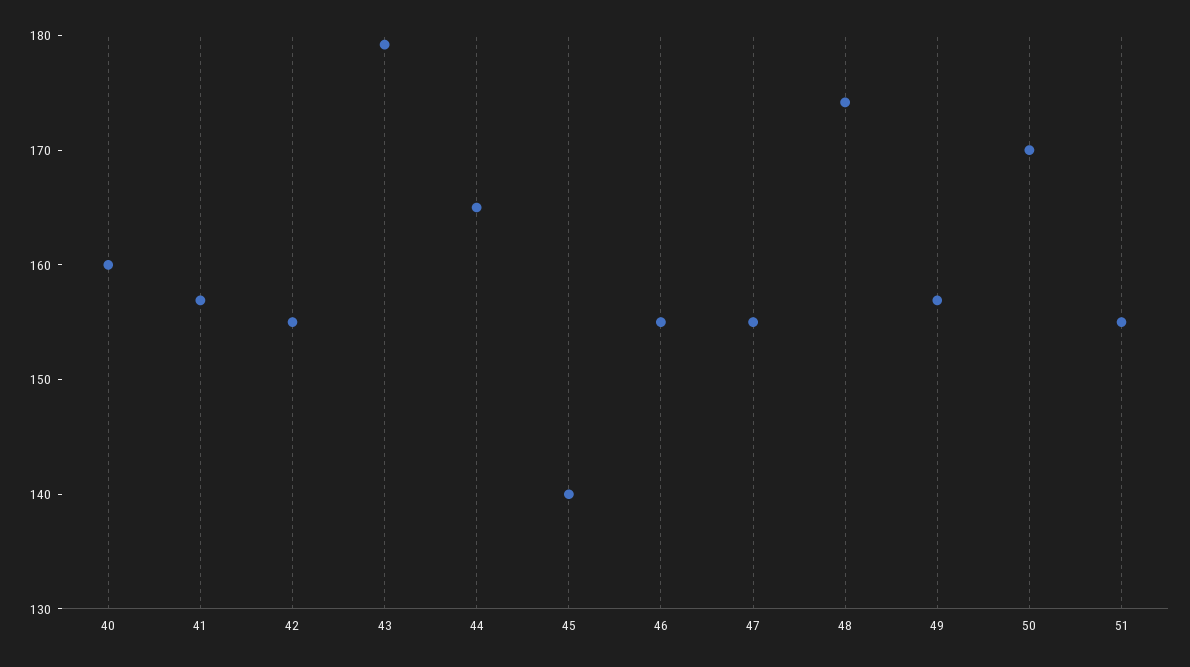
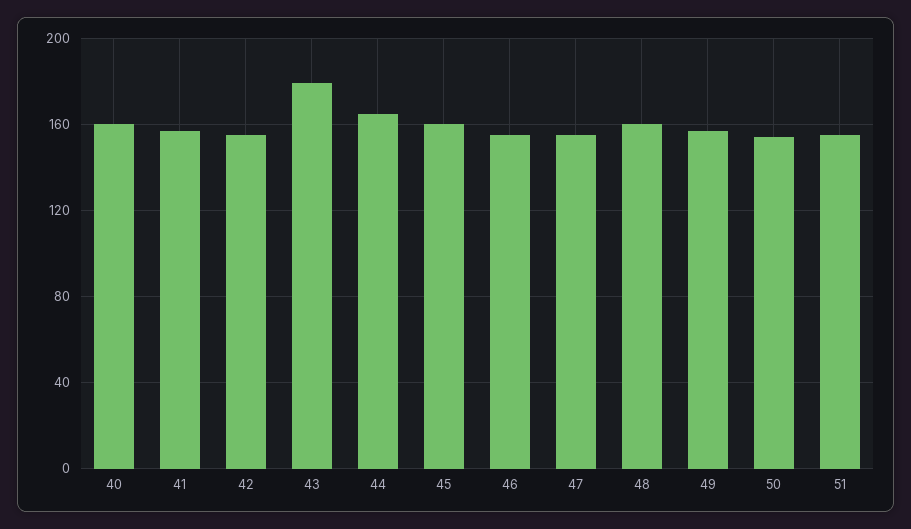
45: 140 -> 160
48: 174 -> 160
50: 170 -> 155

